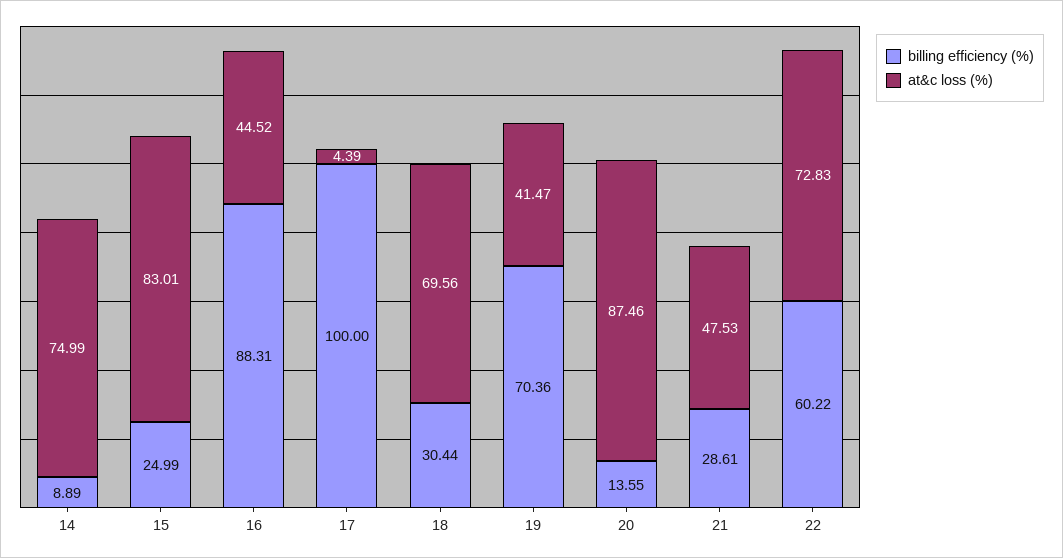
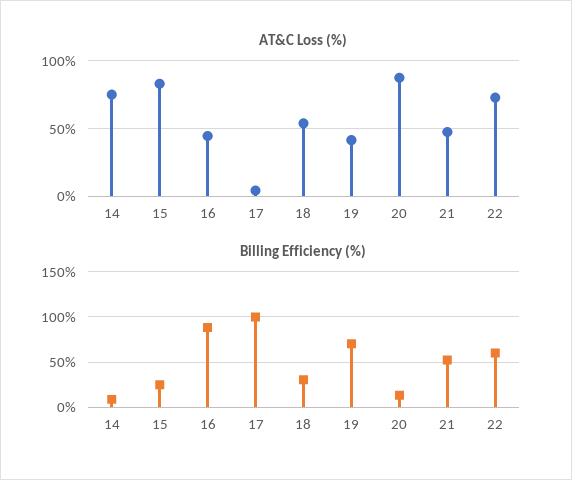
at&c loss (%), 18: 69.56 -> 55
billing efficiency (%), 21: 28.61 -> 50

